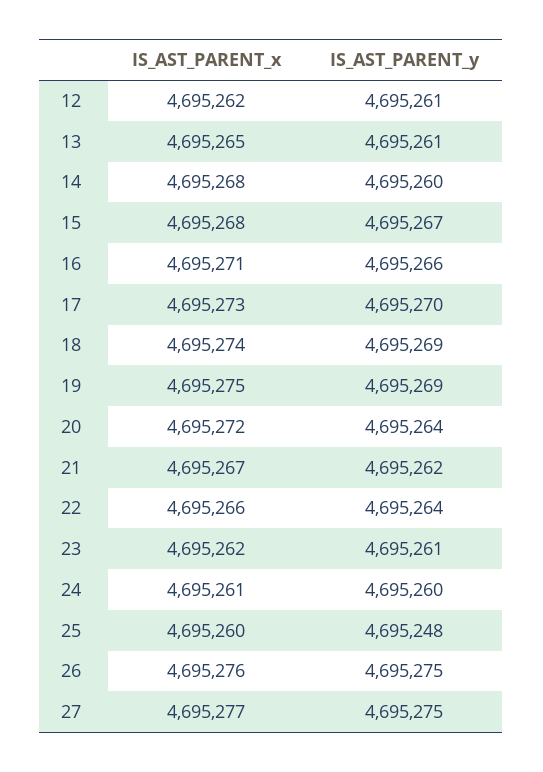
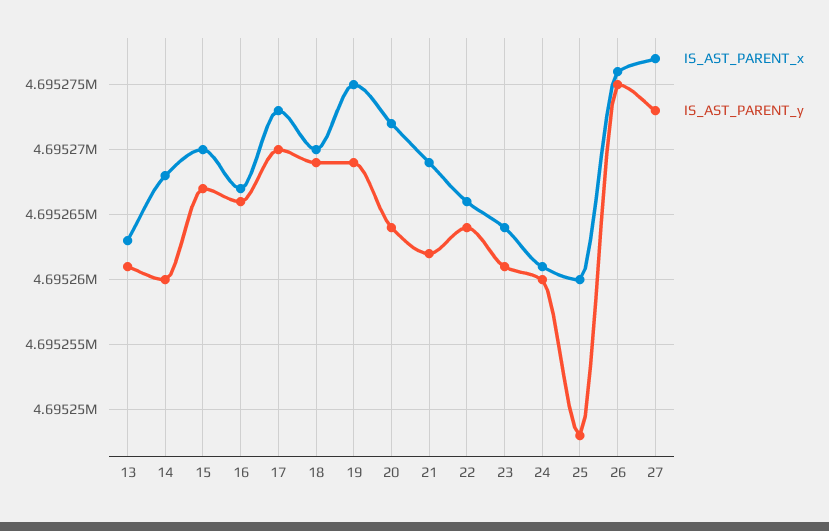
IS_AST_PARENT_x, 12: 4695262 -> none
IS_AST_PARENT_y, 12: 4695261 -> none
IS_AST_PARENT_x, 13: 4695265 -> 4695263
IS_AST_PARENT_x, 15: 4695268 -> 4695270
IS_AST_PARENT_x, 16: 4695271 -> 4695267
IS_AST_PARENT_x, 18: 4695274 -> 4695270
IS_AST_PARENT_x, 21: 4695267 -> 4695269
IS_AST_PARENT_x, 23: 4695262 -> 4695264
IS_AST_PARENT_y, 27: 4695275 -> 4695273

